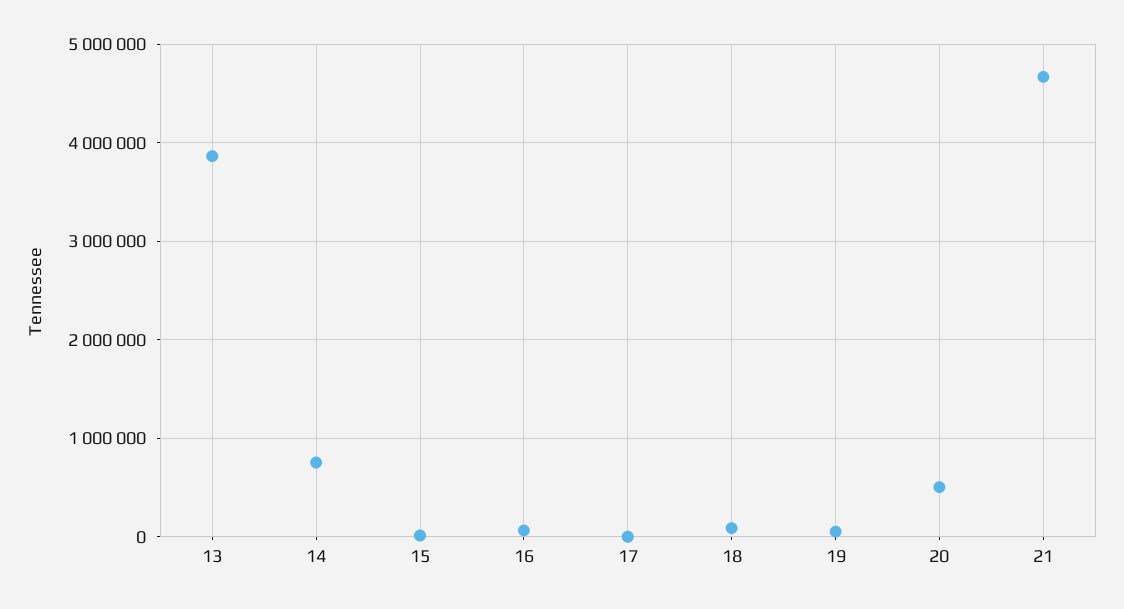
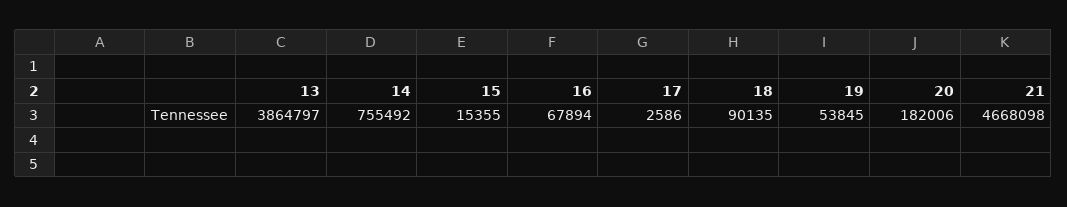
20: 500000 -> 182006

